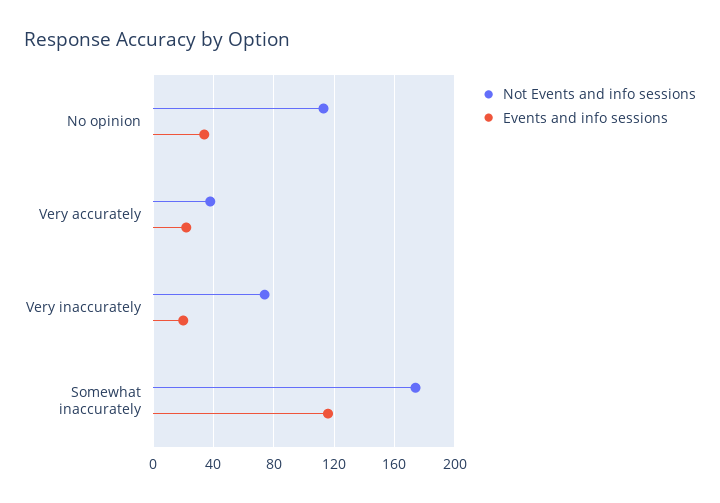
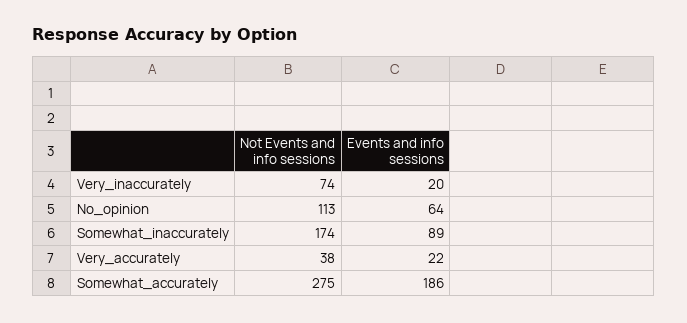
Events and info sessions, No opinion: 35 -> 64
Events and info sessions, Somewhat inaccurately: 115 -> 89
Not Events and info sessions, Somewhat_accurately: none -> 275
Events and info sessions, Somewhat_accurately: none -> 186

